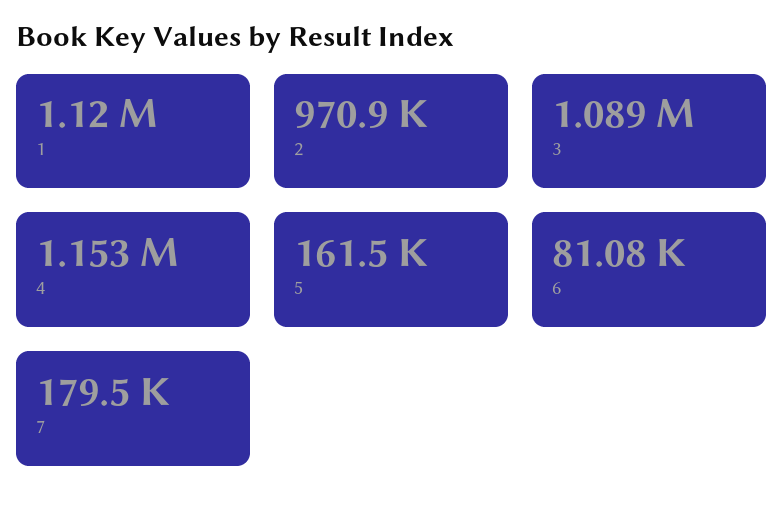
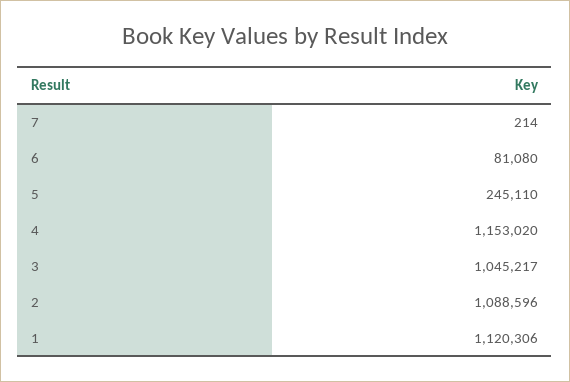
2: 970900 -> 1088596
3: 1089000 -> 1045217
5: 161500 -> 245110
7: 179500 -> 214

